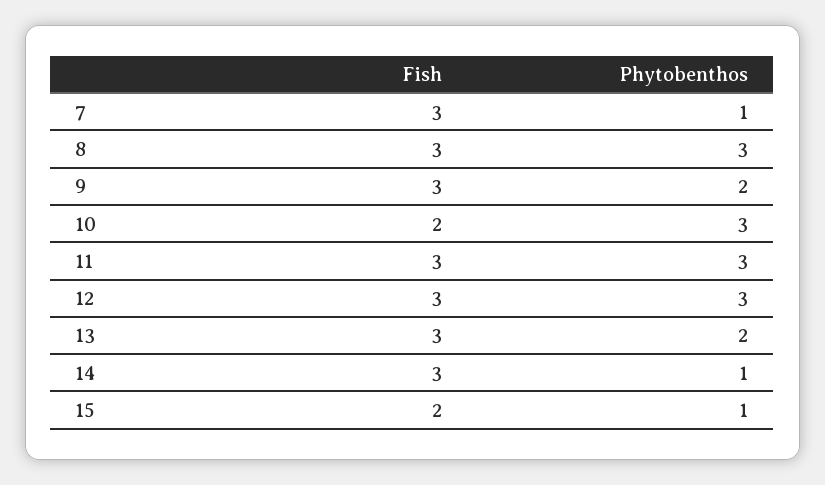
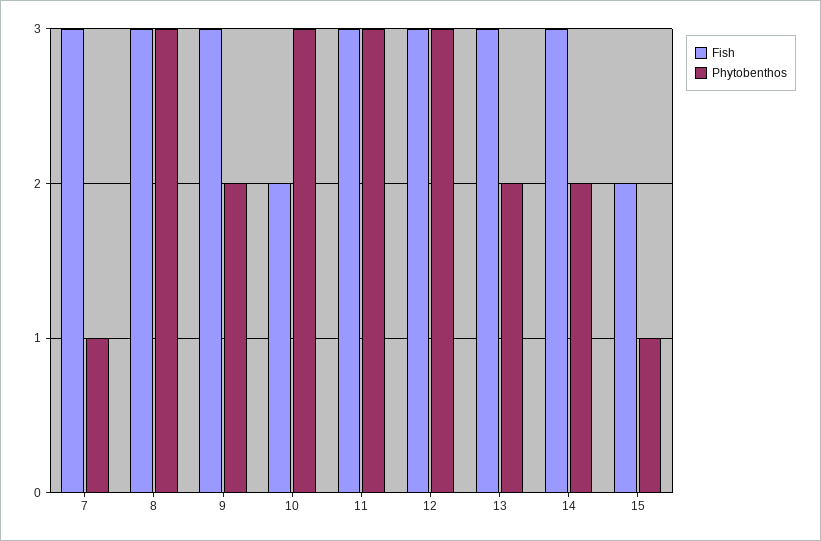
Phytobenthos, 14: 1 -> 2

